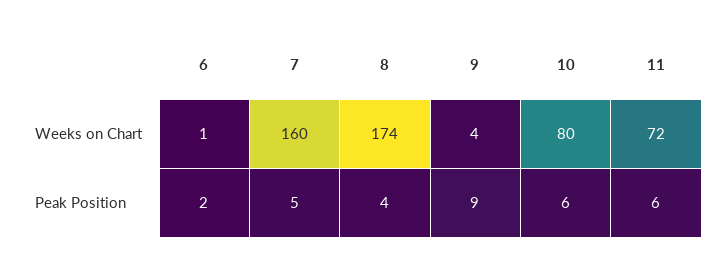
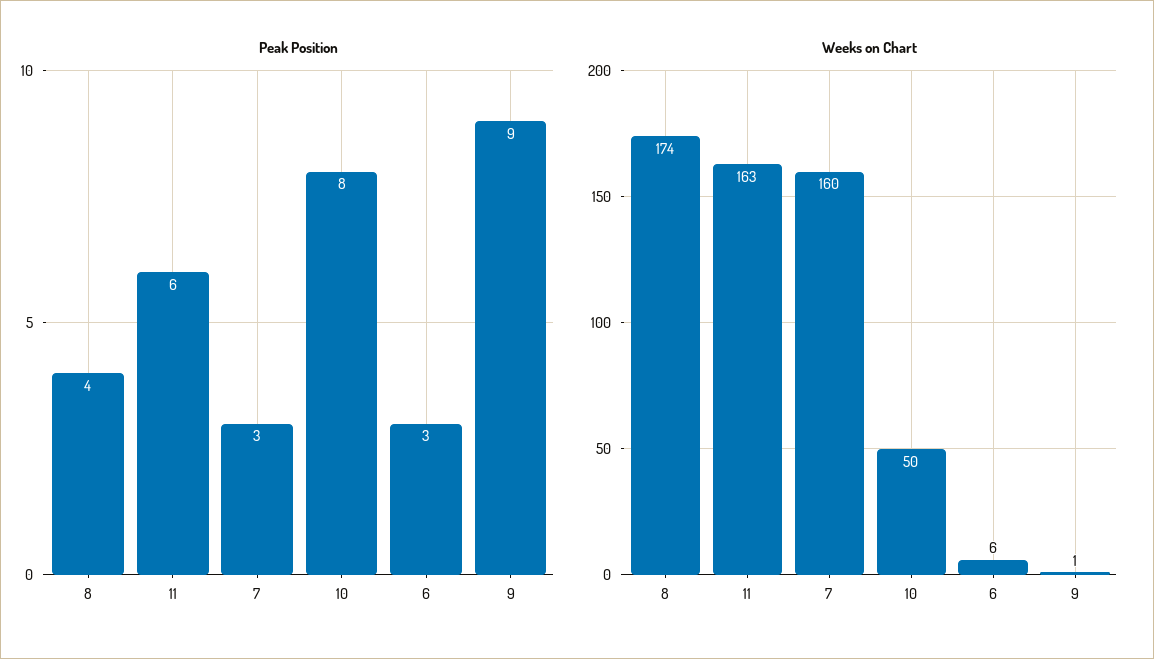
Weeks on Chart, 6: 1 -> 6
Weeks on Chart, 9: 4 -> 1
Weeks on Chart, 10: 80 -> 50
Weeks on Chart, 11: 72 -> 163
Peak Position, 6: 2 -> 3
Peak Position, 7: 5 -> 3
Peak Position, 10: 6 -> 8

